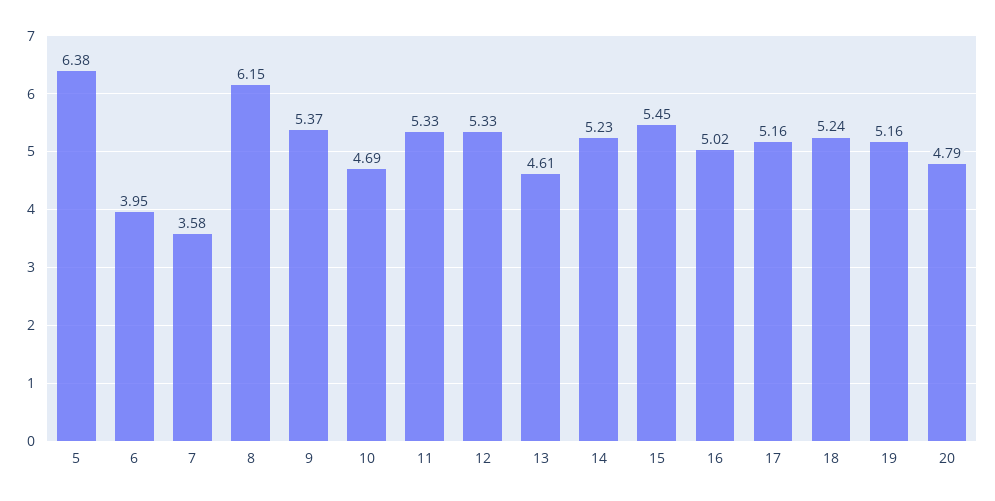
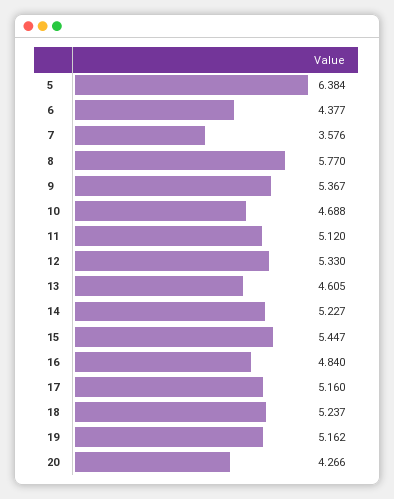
6: 3.95 -> 4.377
8: 6.15 -> 5.77
11: 5.33 -> 5.12
16: 5.02 -> 4.84
20: 4.79 -> 4.266

